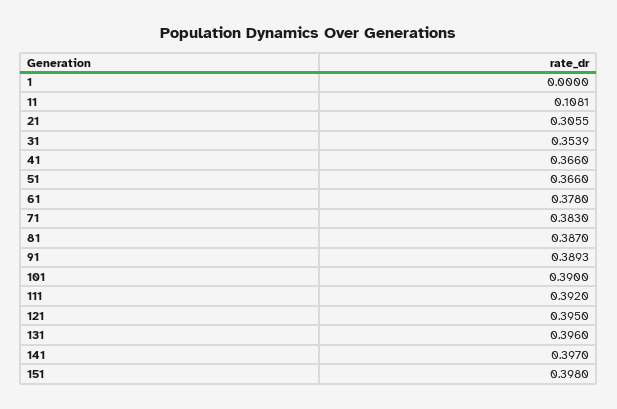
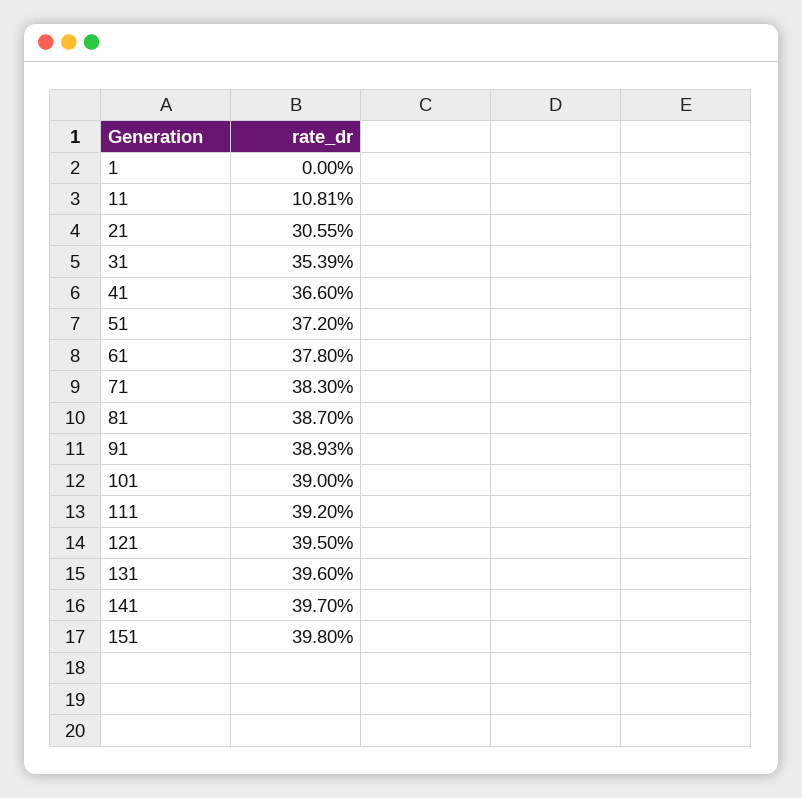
51: 0.366 -> 0.372

